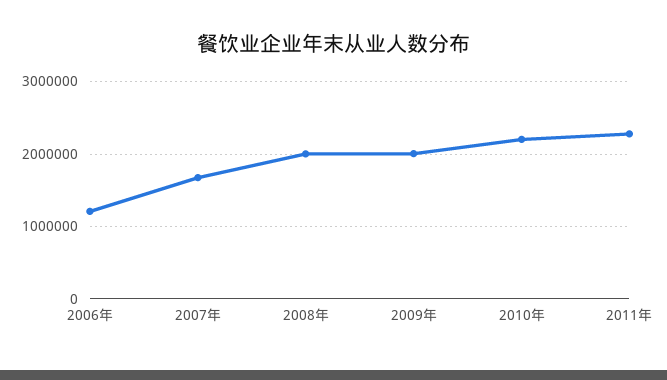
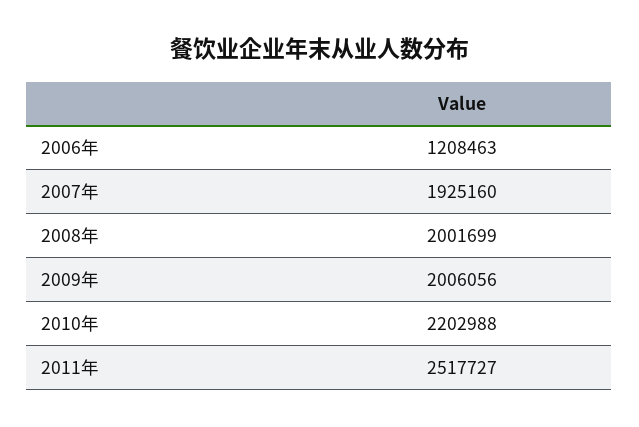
2007年: 1700000 -> 1925160
2011年: 2300000 -> 2517727

